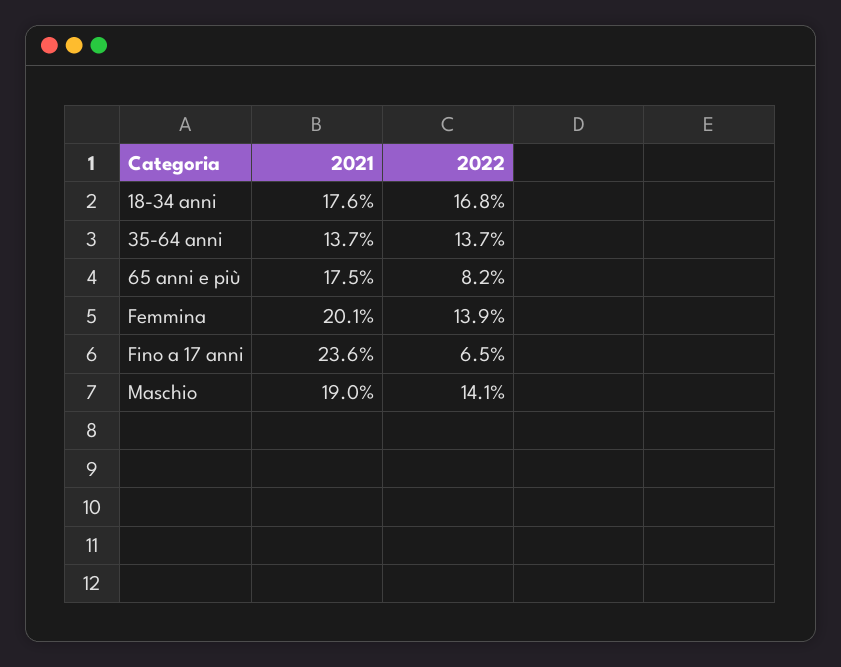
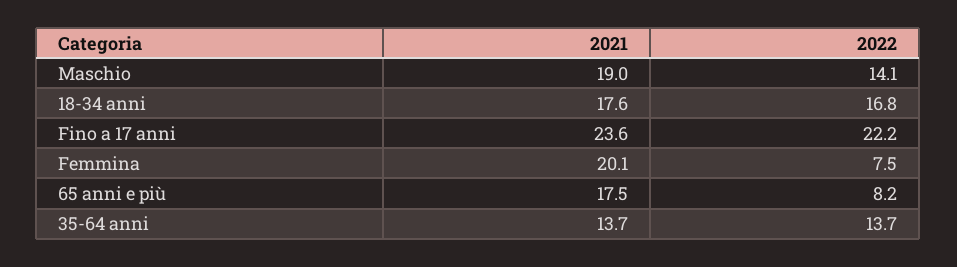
2022, Femmina: 13.9 -> 7.5
2022, Fino a 17 anni: 6.5 -> 22.2

